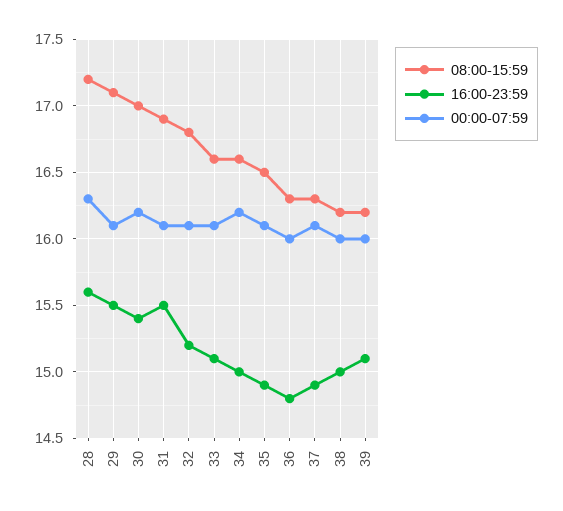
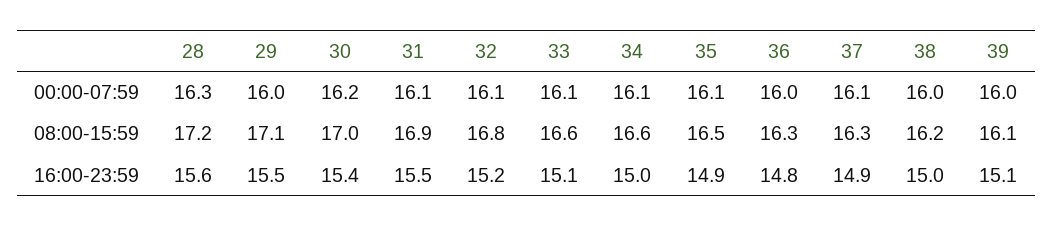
00:00-07:59, 29: 16.1 -> 16
00:00-07:59, 34: 16.2 -> 16.1
08:00-15:59, 39: 16.2 -> 16.1

